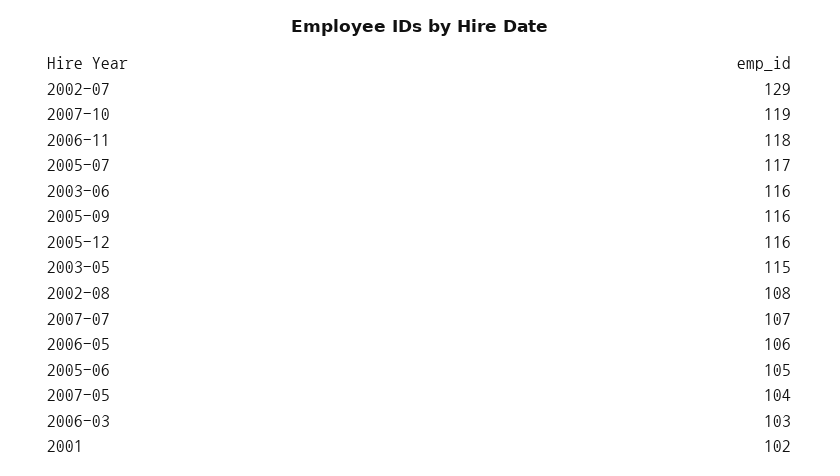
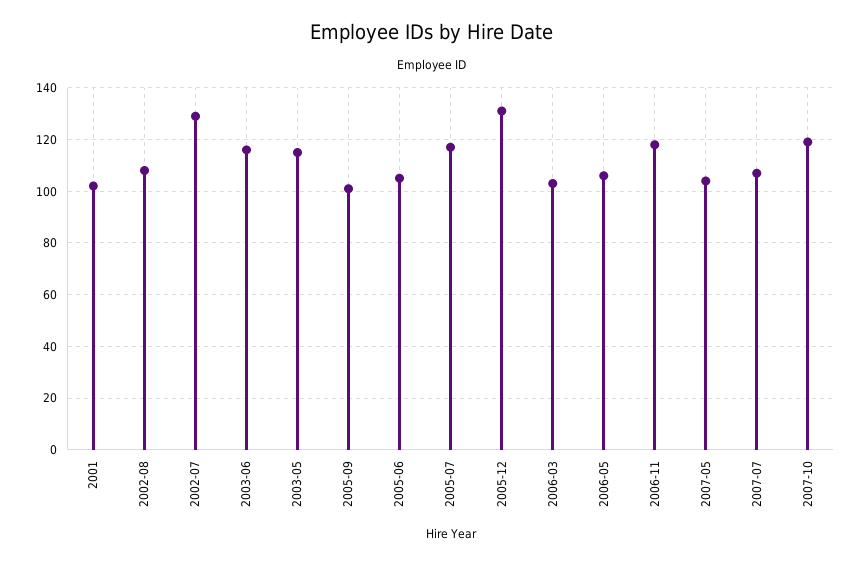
2005-09: 116 -> 100
2005-12: 116 -> 130

